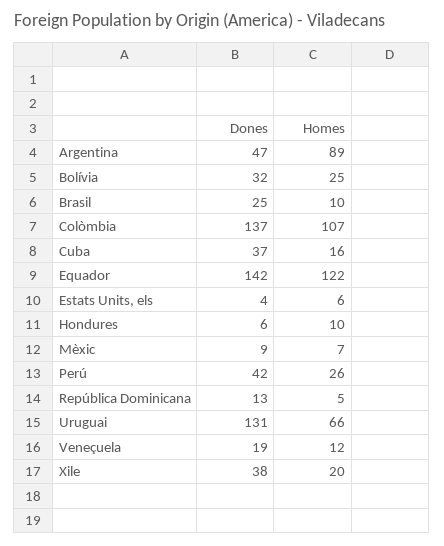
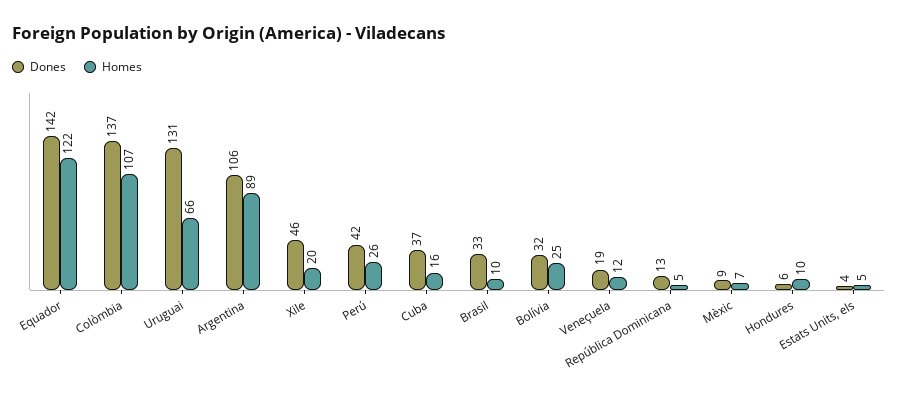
Dones, Argentina: 47 -> 106
Dones, Brasil: 25 -> 33
Homes, Estats Units, els: 6 -> 5
Dones, Xile: 38 -> 46

